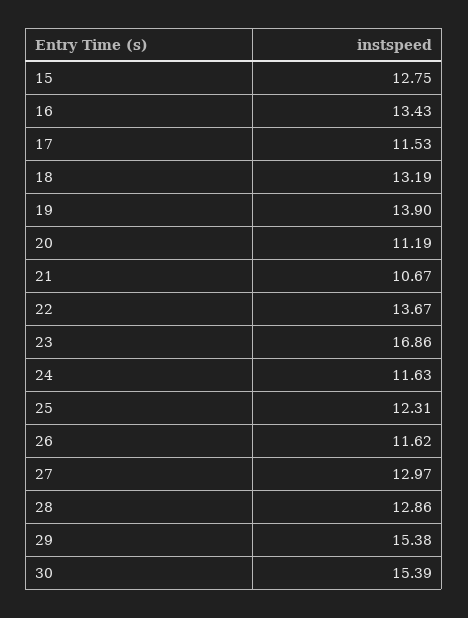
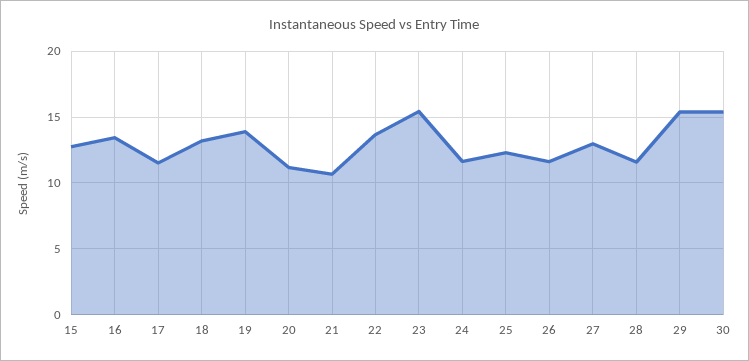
23: 16.86 -> 15.5
28: 12.86 -> 11.5

